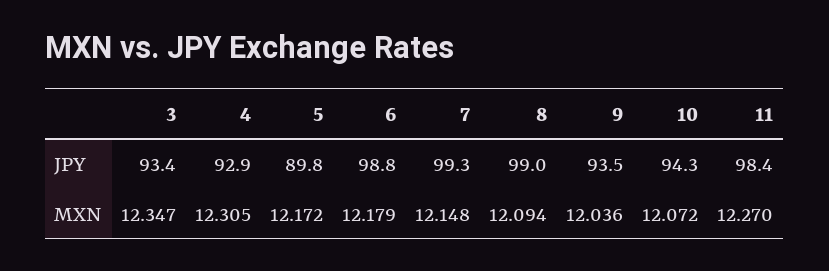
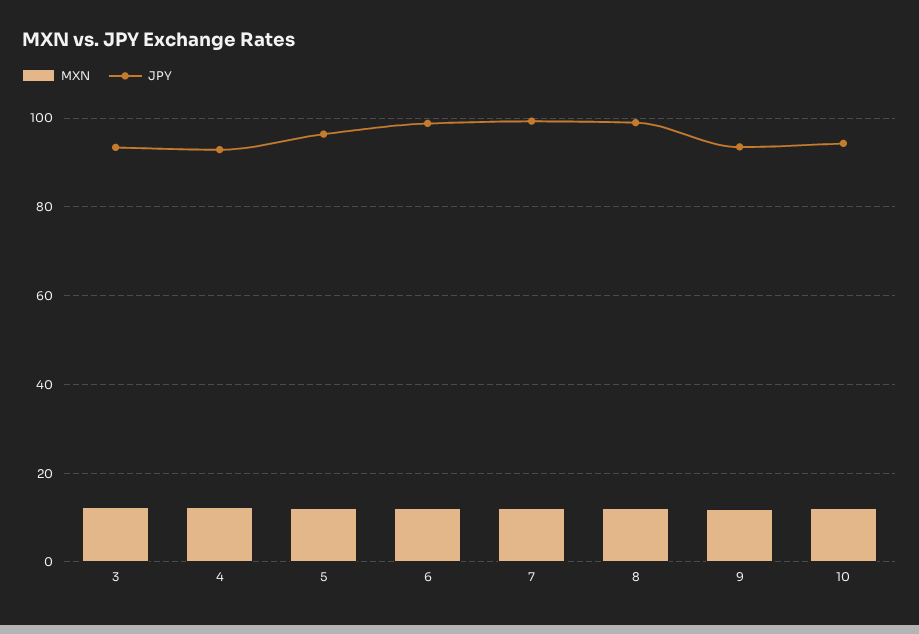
JPY, 5: 89.8 -> 96
JPY, 11: 98.4 -> none
MXN, 11: 12.27 -> none

